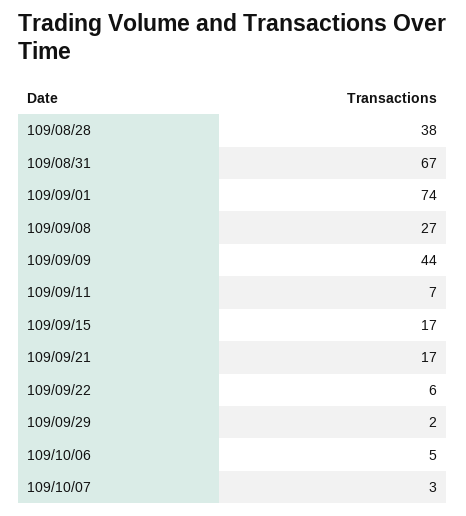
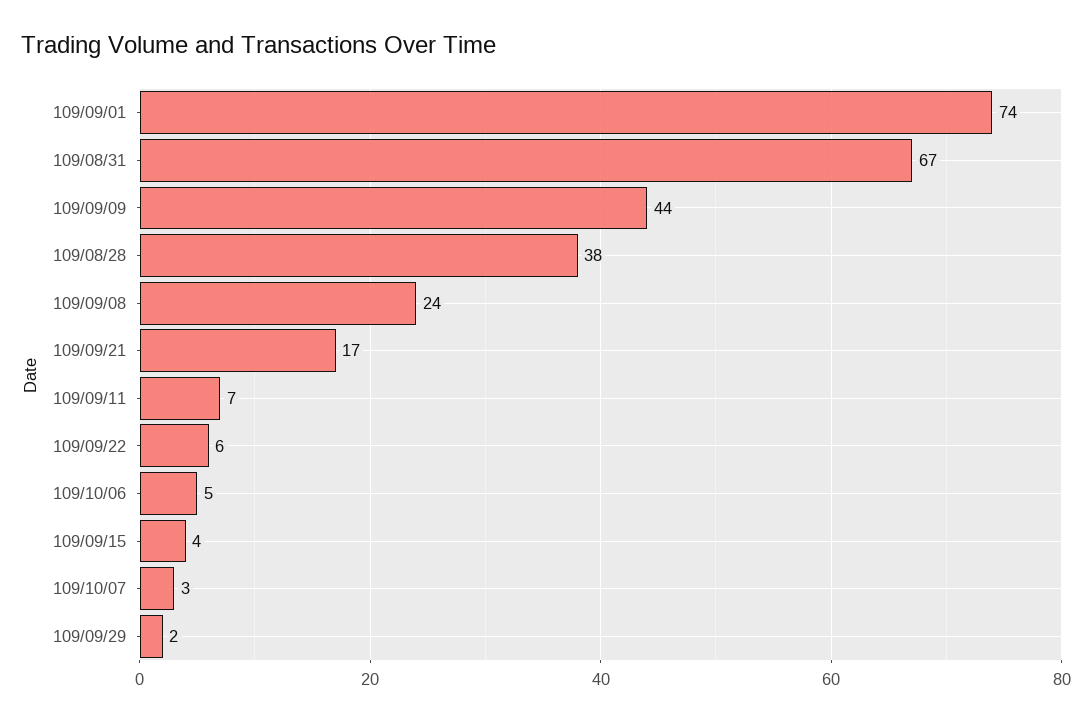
109/09/08: 27 -> 24
109/09/15: 17 -> 4

